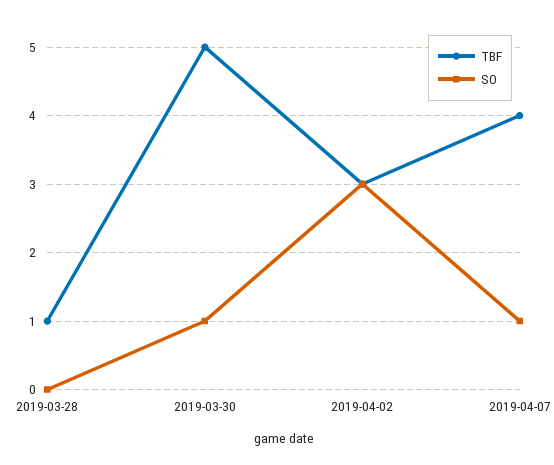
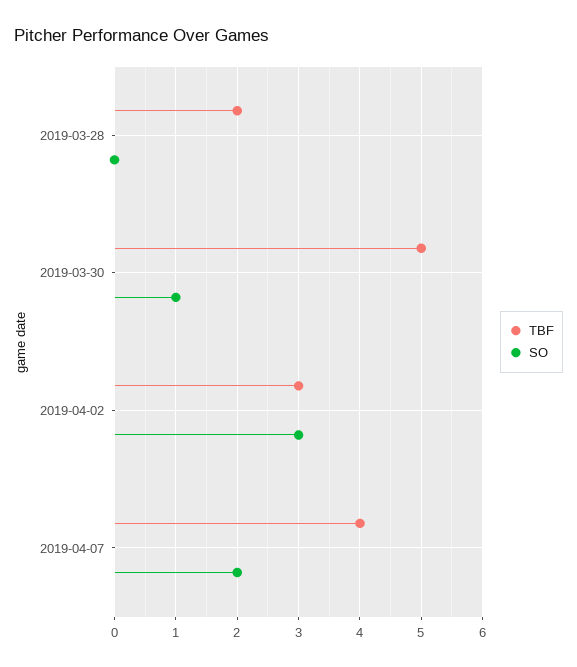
TBF, 2019-03-28: 1 -> 2
SO, 2019-04-07: 1 -> 2

